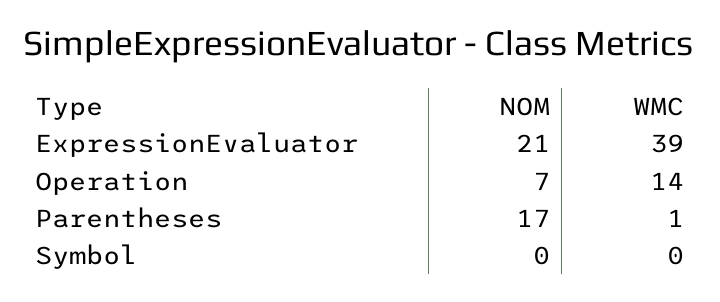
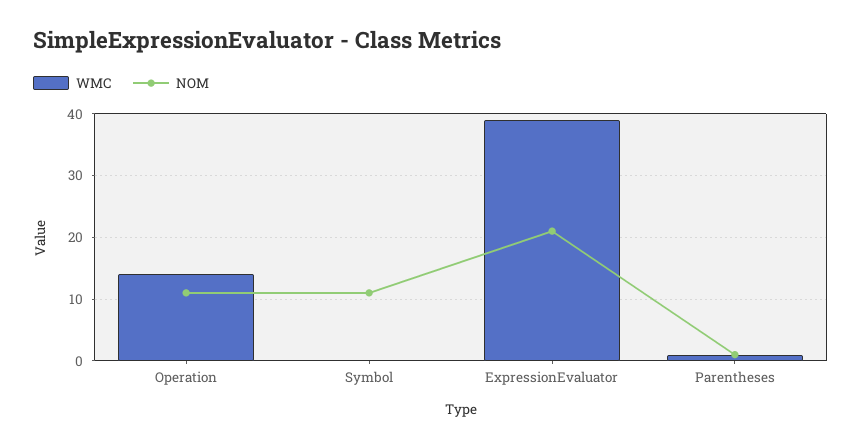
NOM, Operation: 7 -> 11
NOM, Parentheses: 17 -> 1
NOM, Symbol: 0 -> 11

